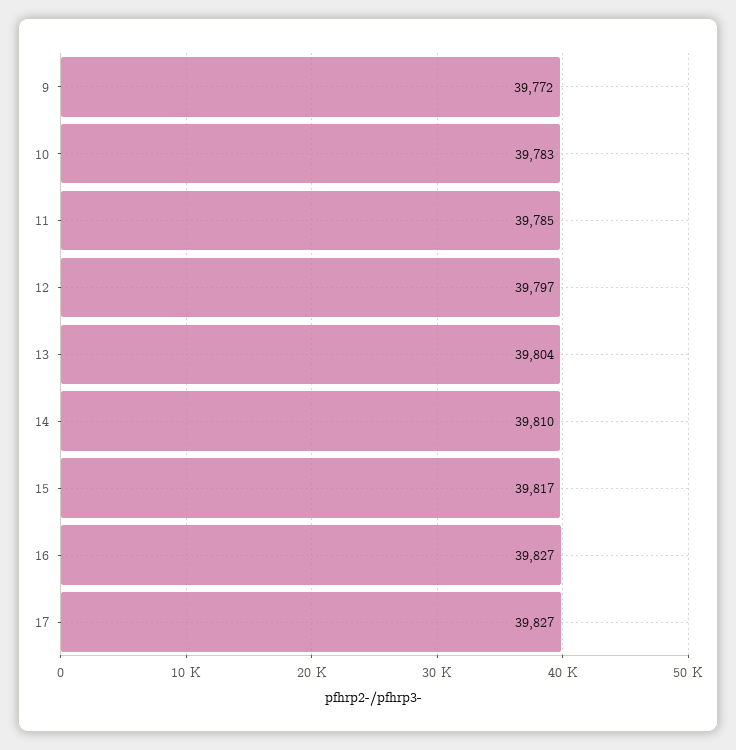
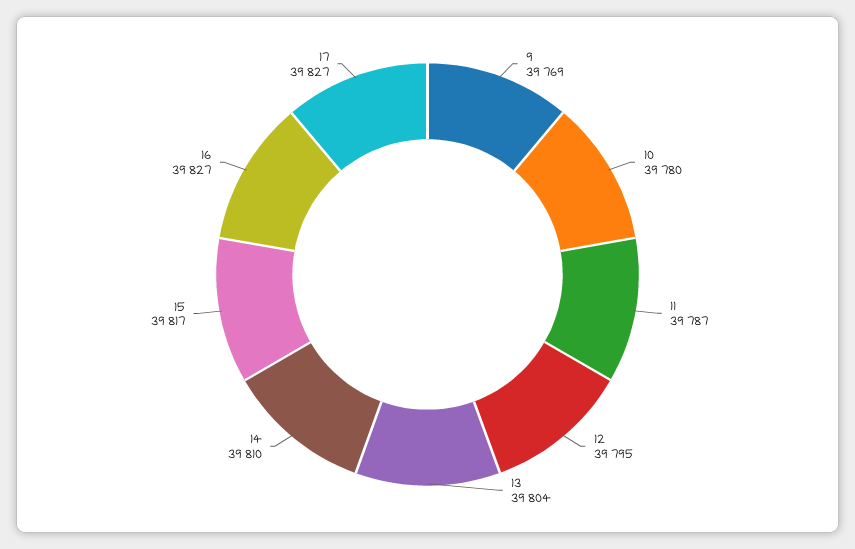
9: 39772 -> 39769
10: 39783 -> 39780
11: 39785 -> 39787
12: 39797 -> 39795

